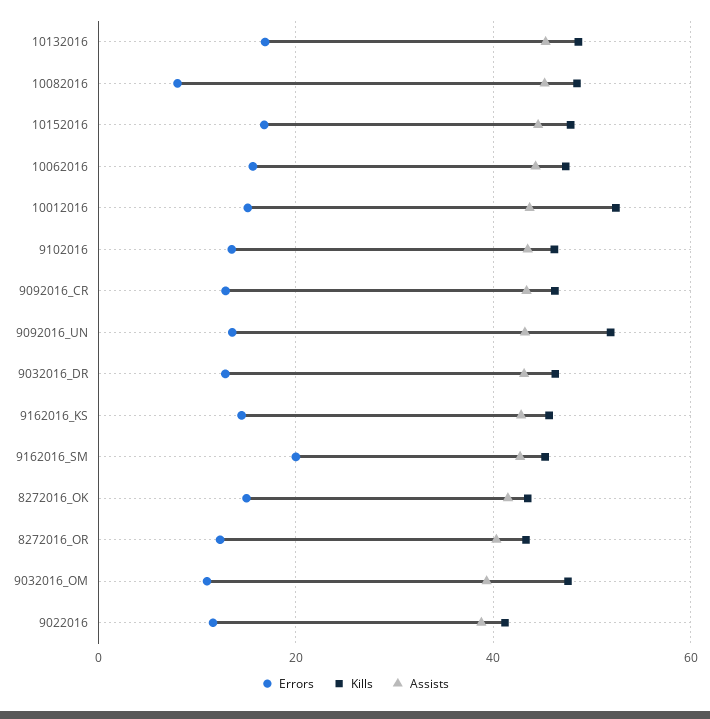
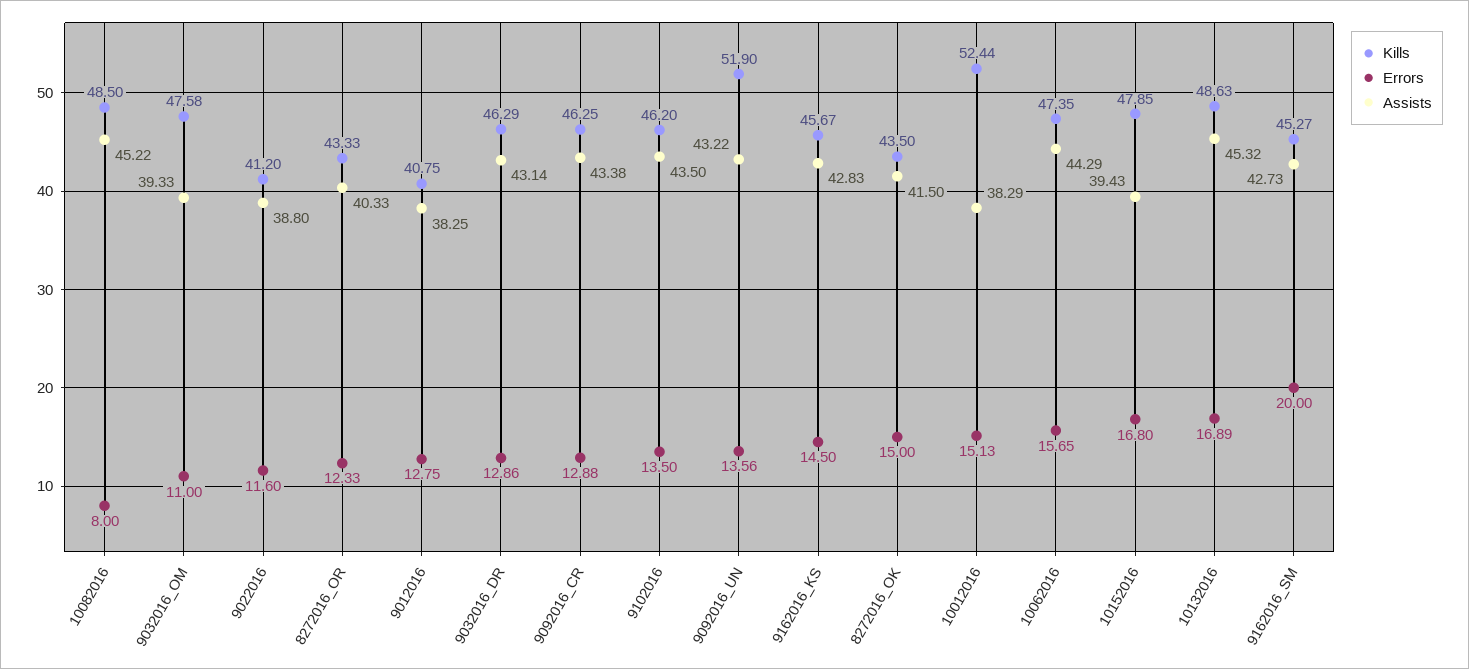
Assists, 10152016: 44 -> 39.43
Assists, 10012016: 44 -> 38.29
Kills, 9012016: none -> 40.75
Errors, 9012016: none -> 12.75
Assists, 9012016: none -> 38.25

